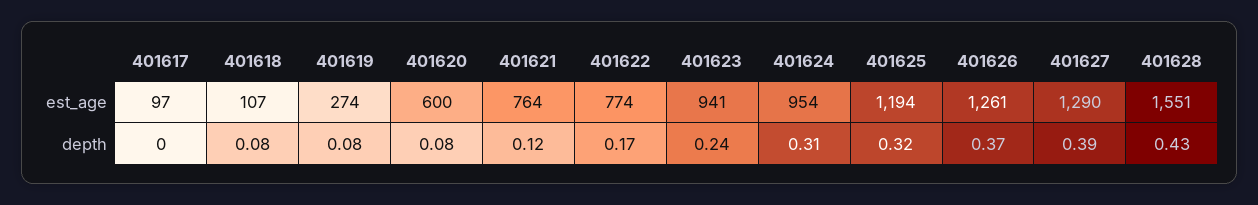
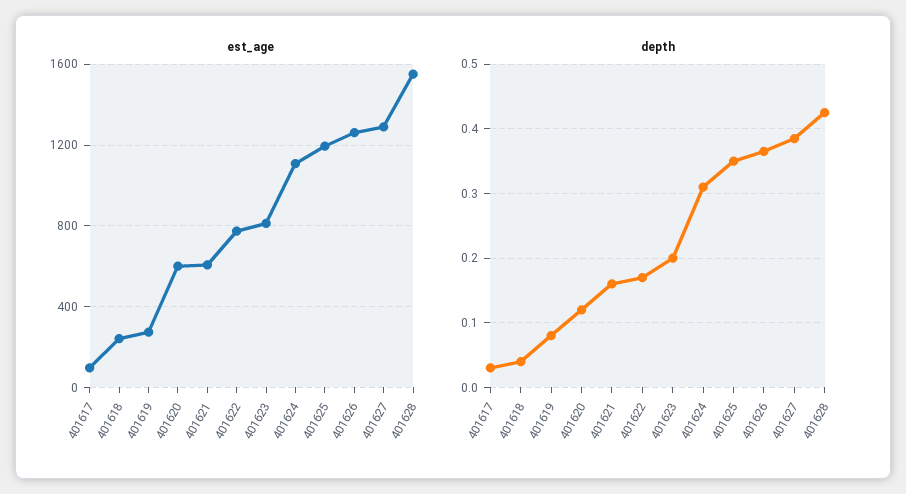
est_age, 401618: 107 -> 250
est_age, 401621: 764 -> 600
est_age, 401623: 941 -> 800
est_age, 401624: 954 -> 1100
depth, 401617: 0 -> 0.03
depth, 401618: 0.08 -> 0.04
depth, 401620: 0.08 -> 0.12
depth, 401621: 0.12 -> 0.16
depth, 401623: 0.24 -> 0.2
depth, 401625: 0.32 -> 0.35

